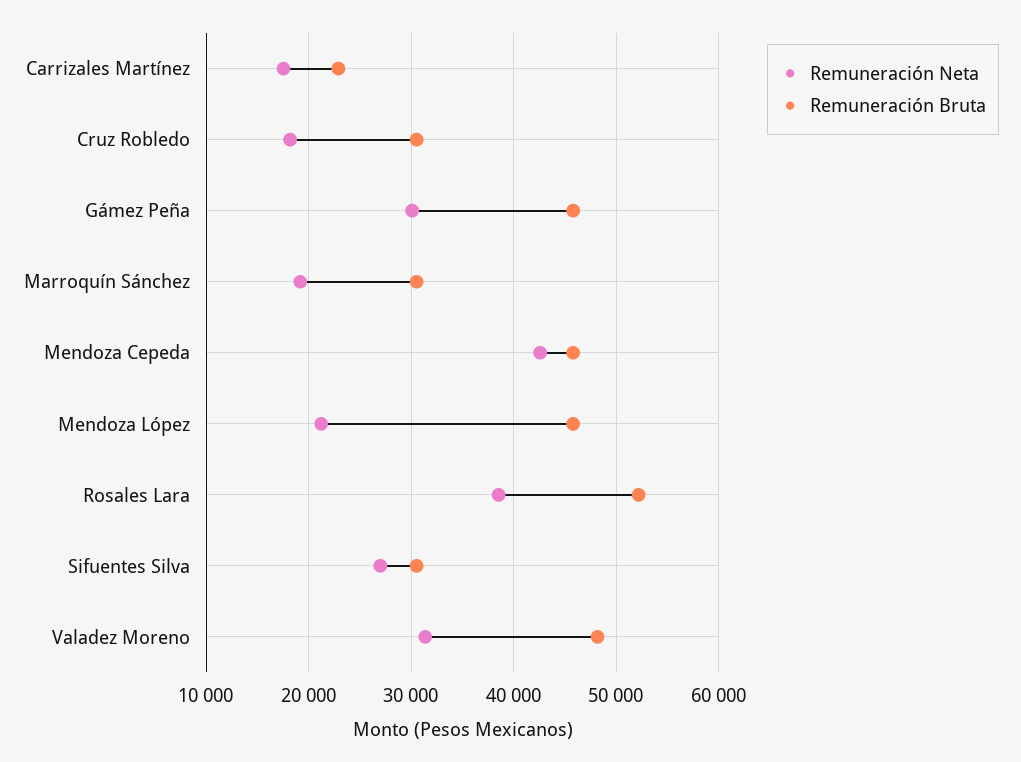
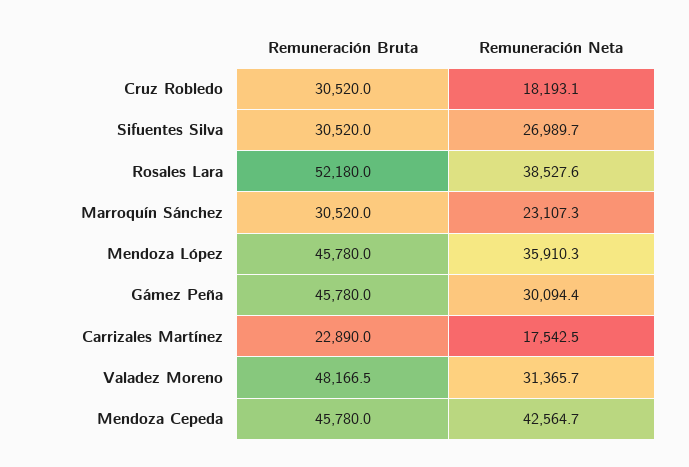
Remuneración Neta, Marroquín Sánchez: 19000 -> 23107.3
Remuneración Neta, Mendoza López: 21000 -> 35910.3

